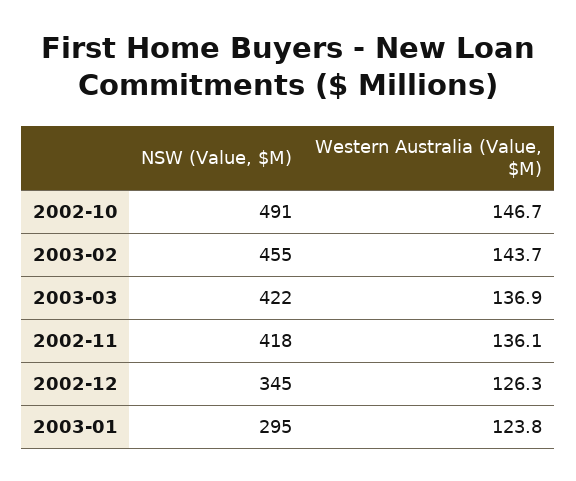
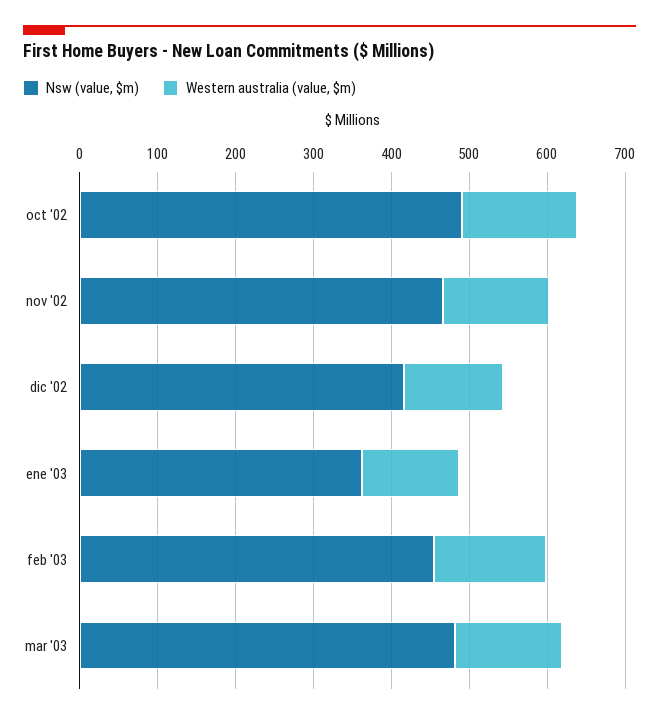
NSW (Value, $M), 2003-03: 422 -> 480
NSW (Value, $M), 2002-11: 418 -> 460
NSW (Value, $M), 2002-12: 345 -> 420
NSW (Value, $M), 2003-01: 295 -> 360

